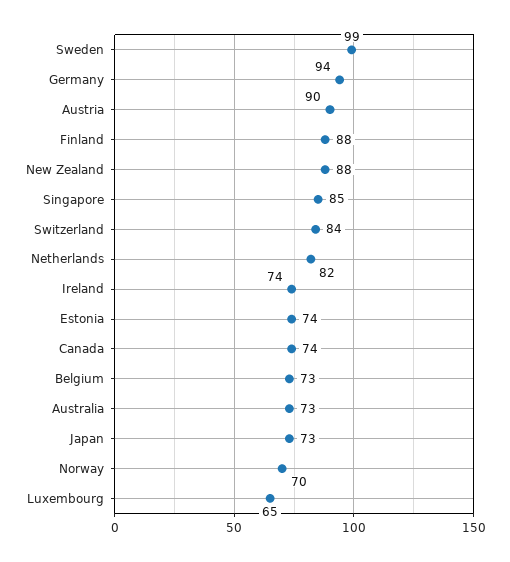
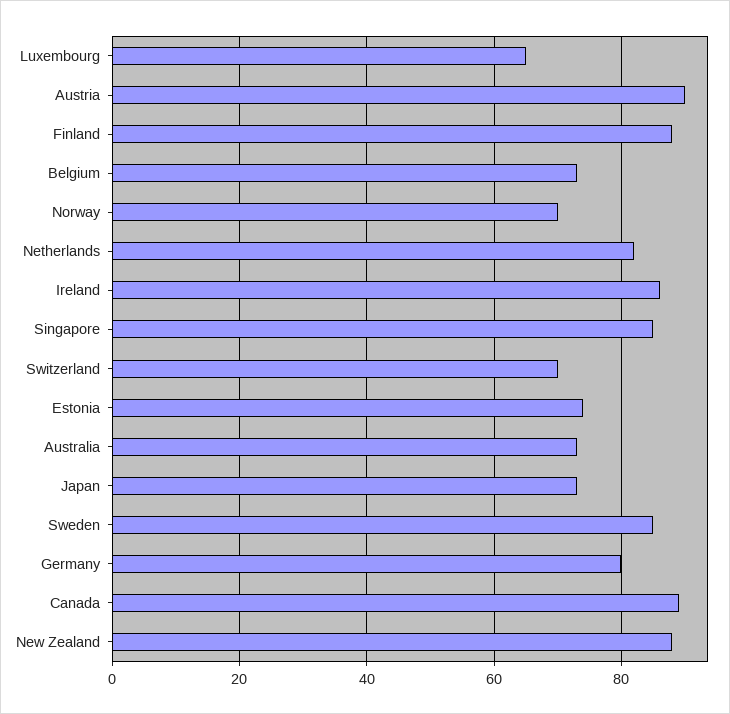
Sweden: 99 -> 85
Germany: 94 -> 80
Switzerland: 84 -> 70
Ireland: 74 -> 85
Canada: 74 -> 90

